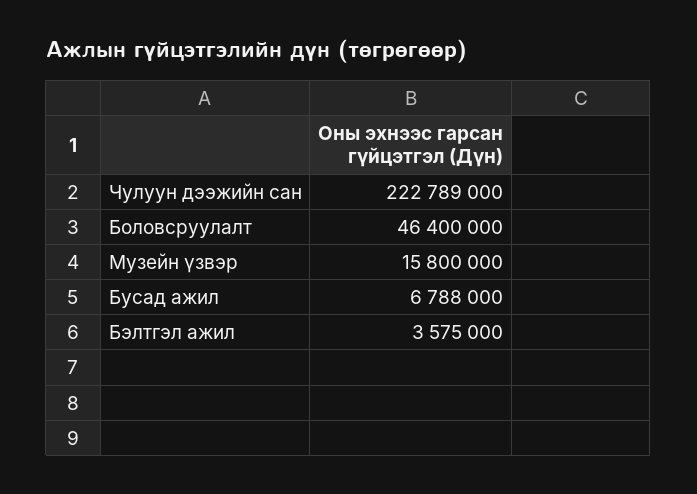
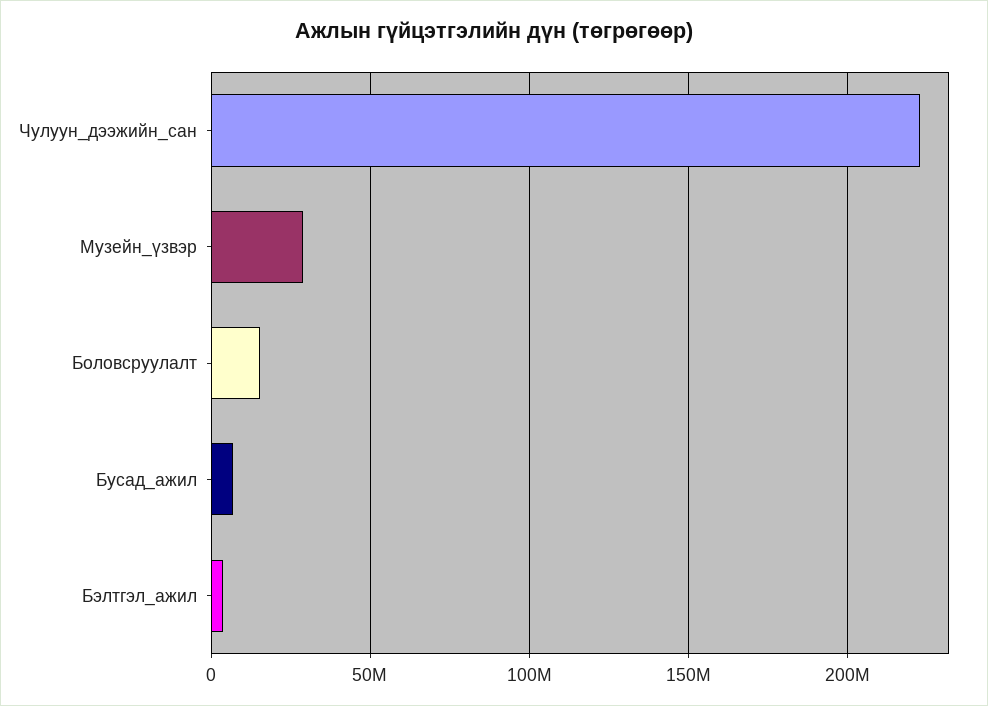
Боловсруулалт: 46400000 -> 15000000
Музейн үзвэр: 15800000 -> 30000000

